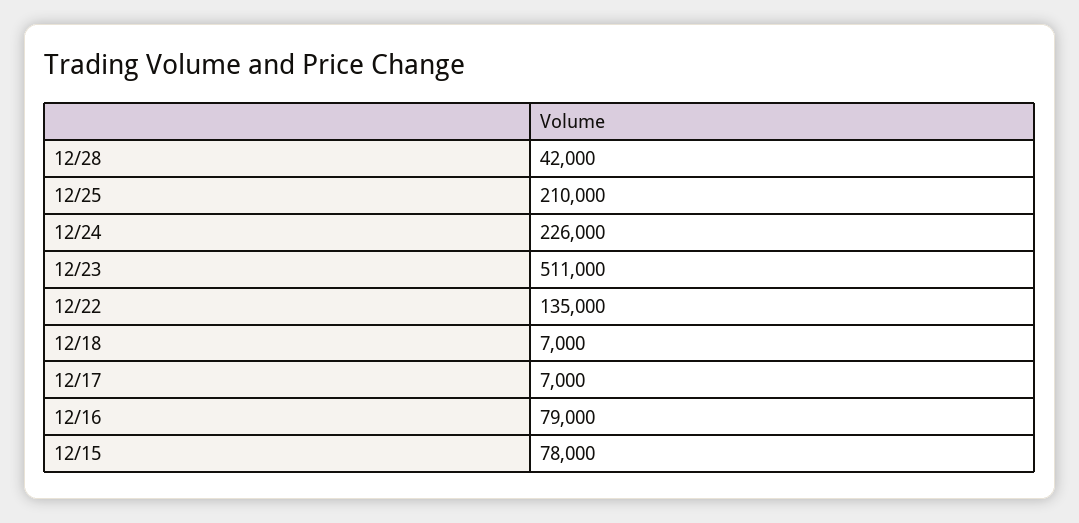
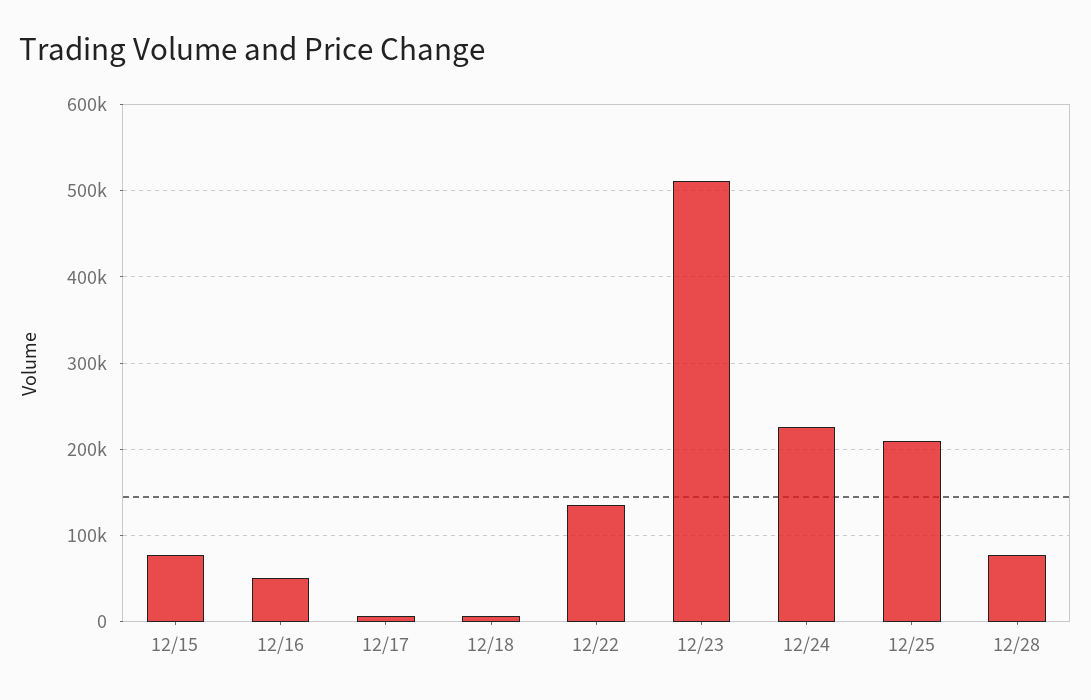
12/28: 42000 -> 80000
12/16: 79000 -> 50000

